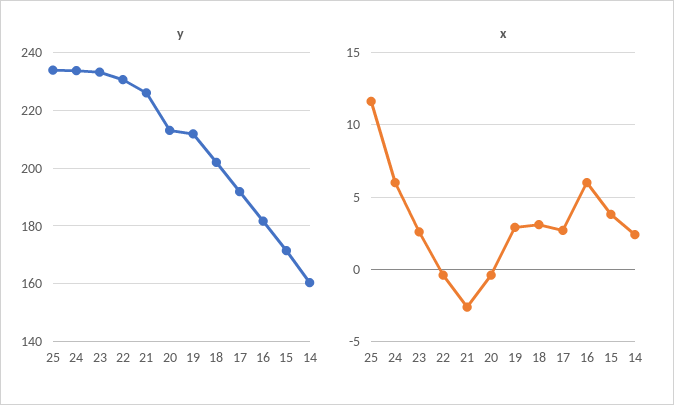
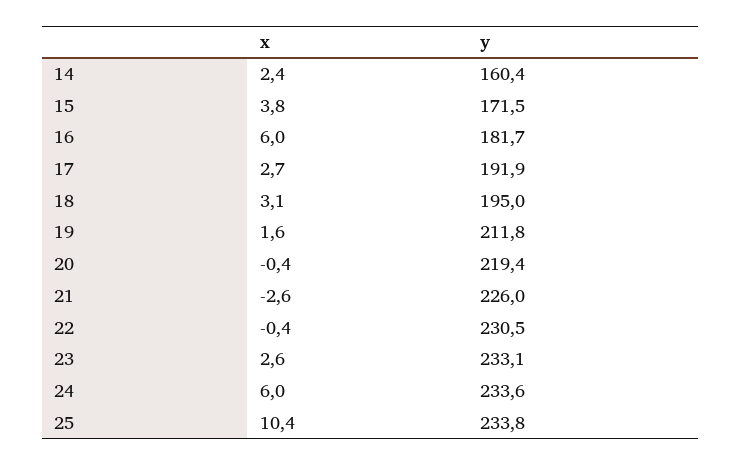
y, 20: 212.5 -> 219.4
y, 18: 202.5 -> 195
x, 25: 11.5 -> 10.4
x, 19: 3 -> 1.6

